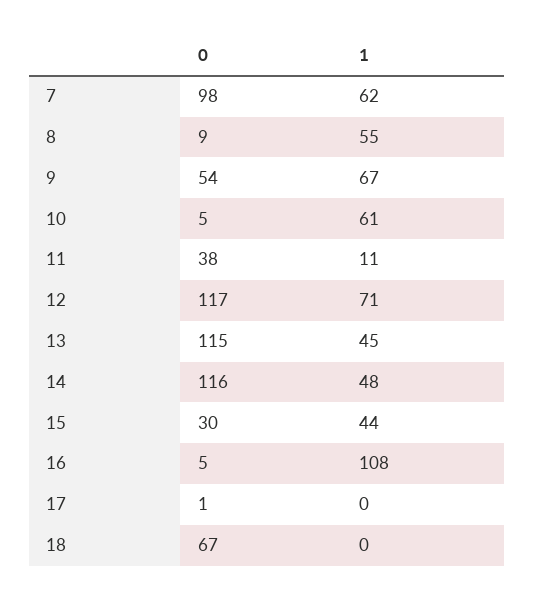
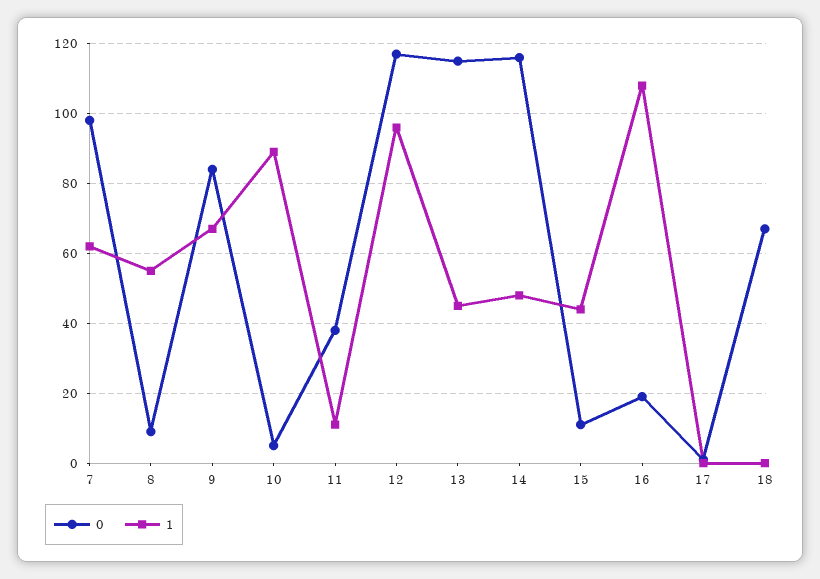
0, 9: 54 -> 85
1, 10: 61 -> 90
1, 12: 71 -> 95
0, 15: 30 -> 10
0, 16: 5 -> 20

